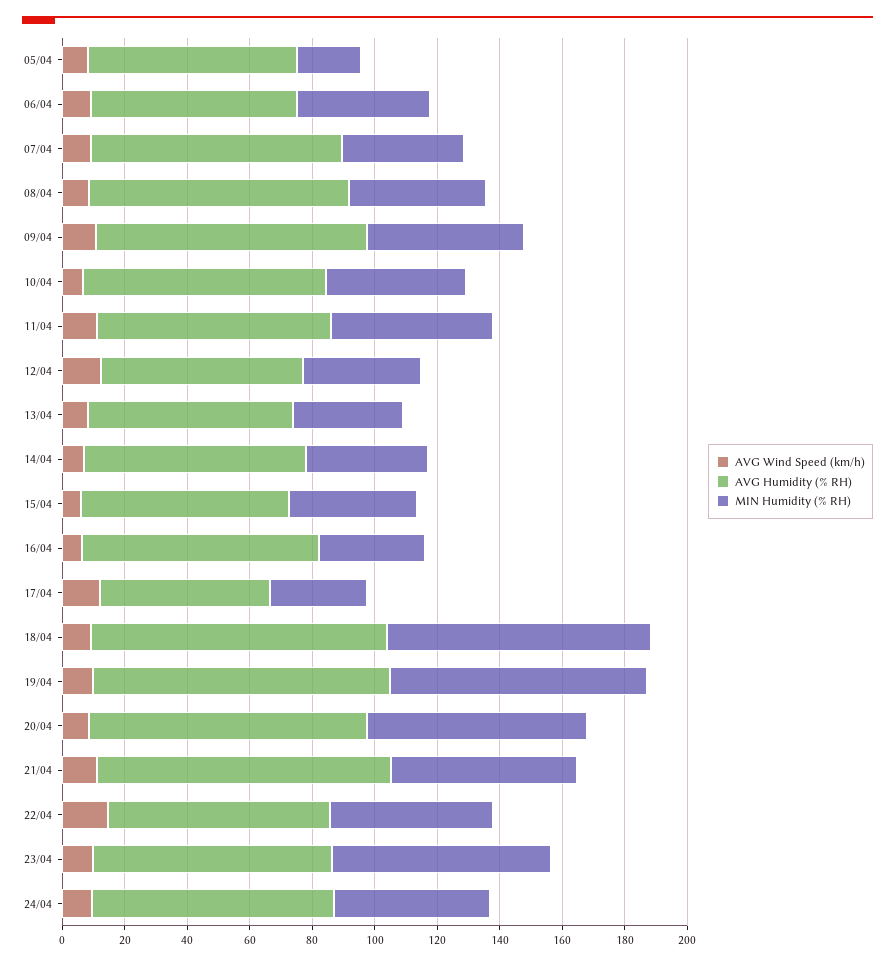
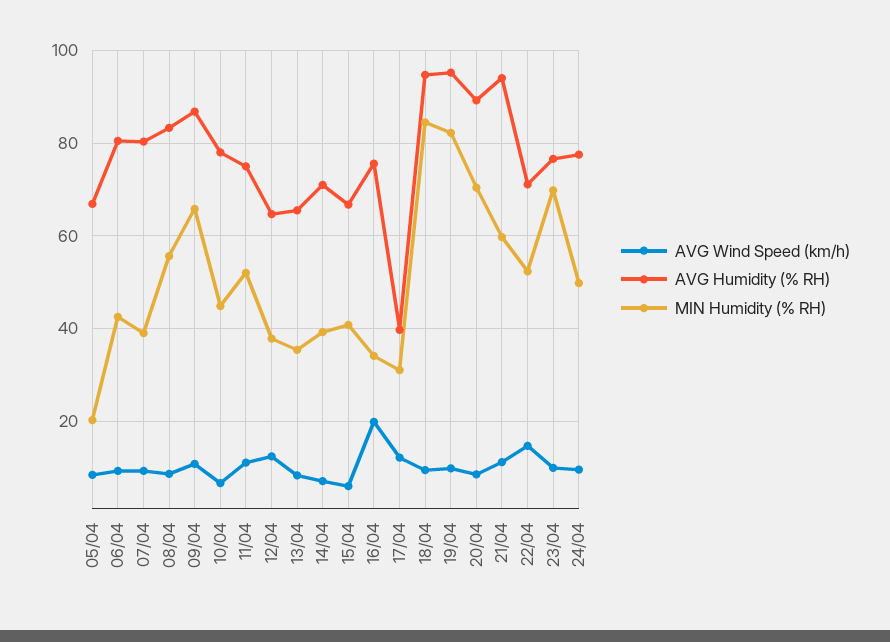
AVG Humidity (% RH), 06/04: 65 -> 80
MIN Humidity (% RH), 08/04: 45 -> 56
MIN Humidity (% RH), 09/04: 50 -> 66
AVG Wind Speed (km/h), 16/04: 5 -> 20
AVG Humidity (% RH), 17/04: 55 -> 40

